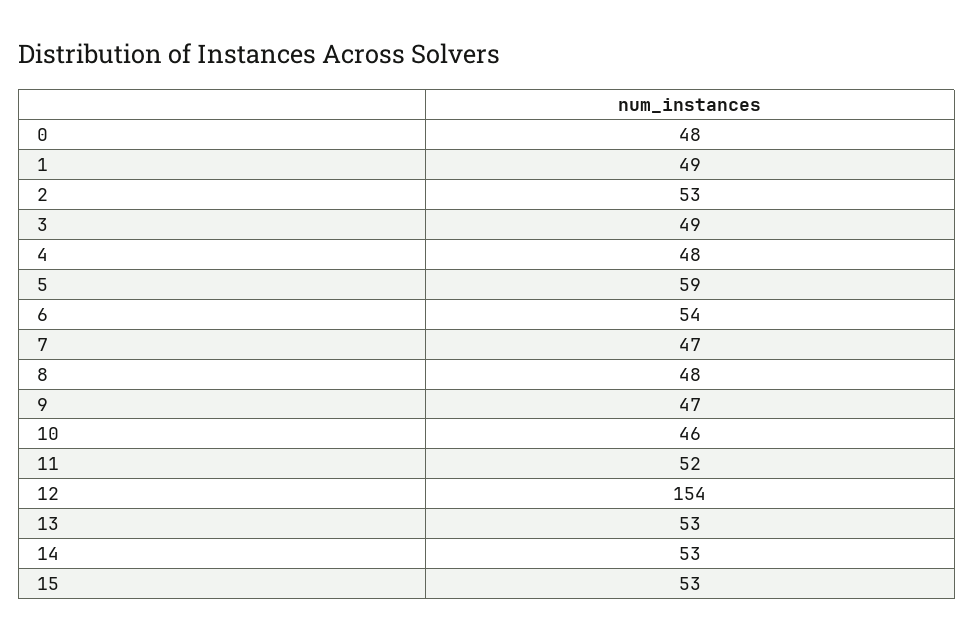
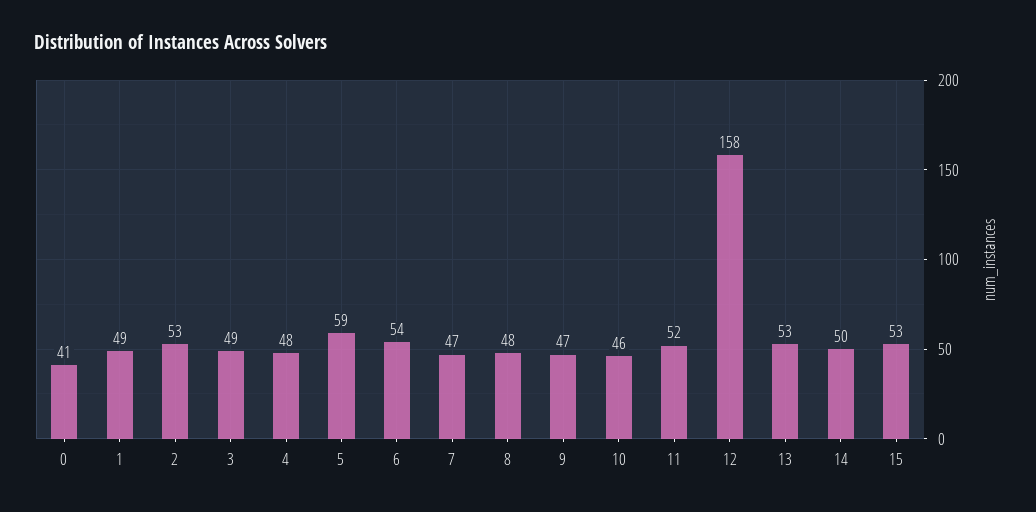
0: 48 -> 41
12: 154 -> 158
14: 53 -> 50

